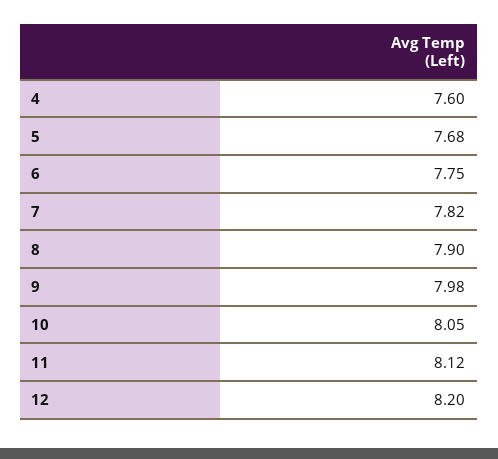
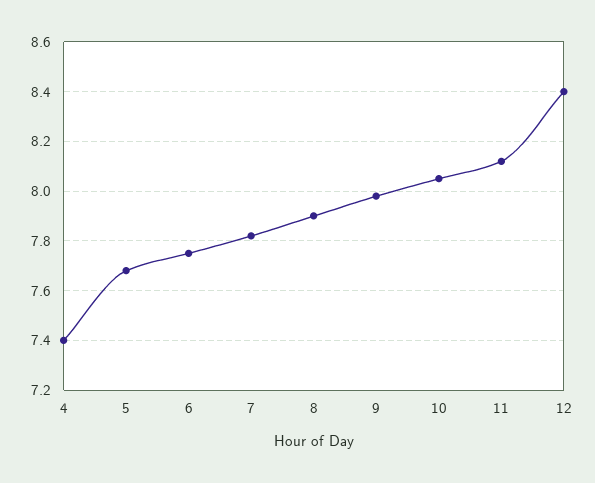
4: 7.6 -> 7.4
12: 8.2 -> 8.4

